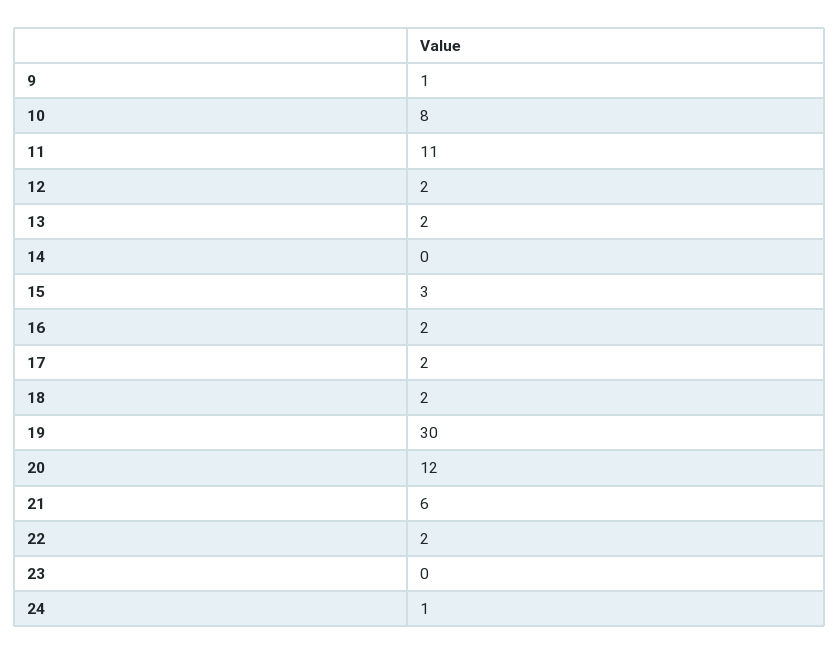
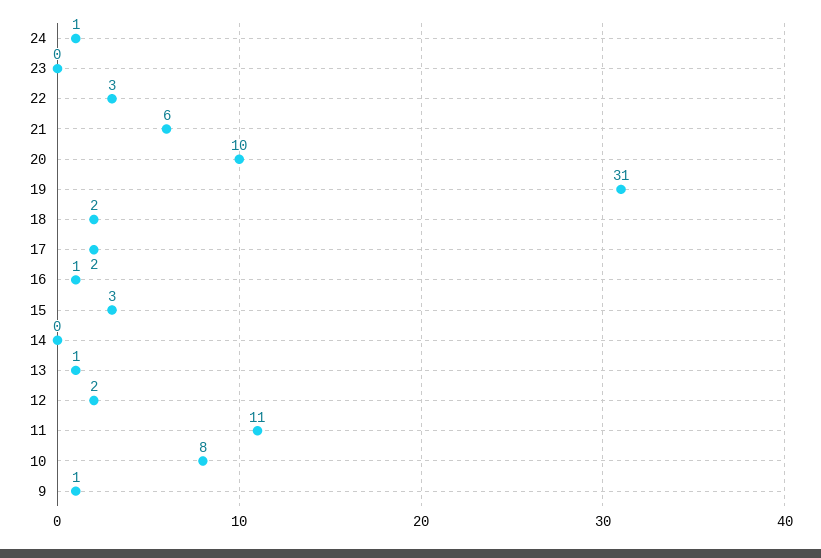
13: 2 -> 1
16: 2 -> 1
19: 30 -> 31
20: 12 -> 10
22: 2 -> 3

